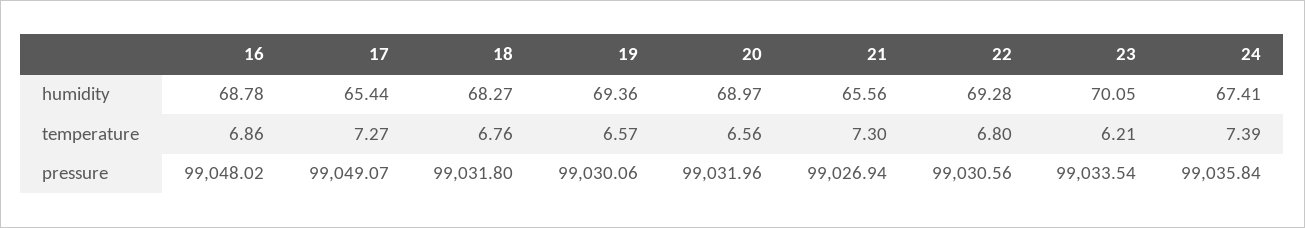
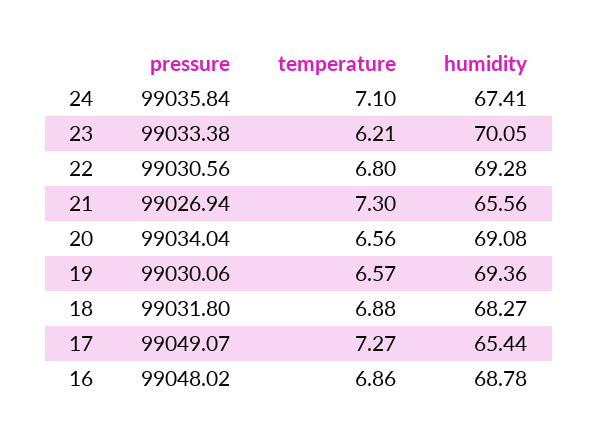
20, humidity: 68.97 -> 69.08
18, temperature: 6.76 -> 6.88
24, temperature: 7.39 -> 7.1
20, pressure: 99031.96 -> 99034.04
23, pressure: 99033.54 -> 99033.38

